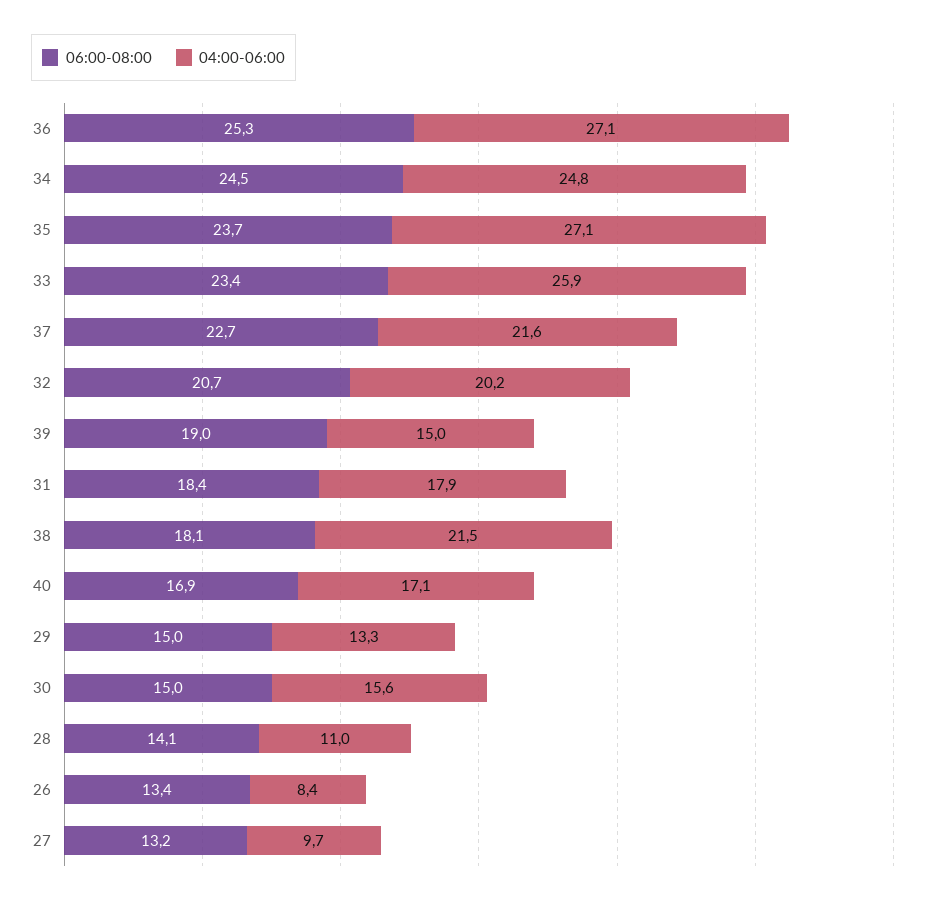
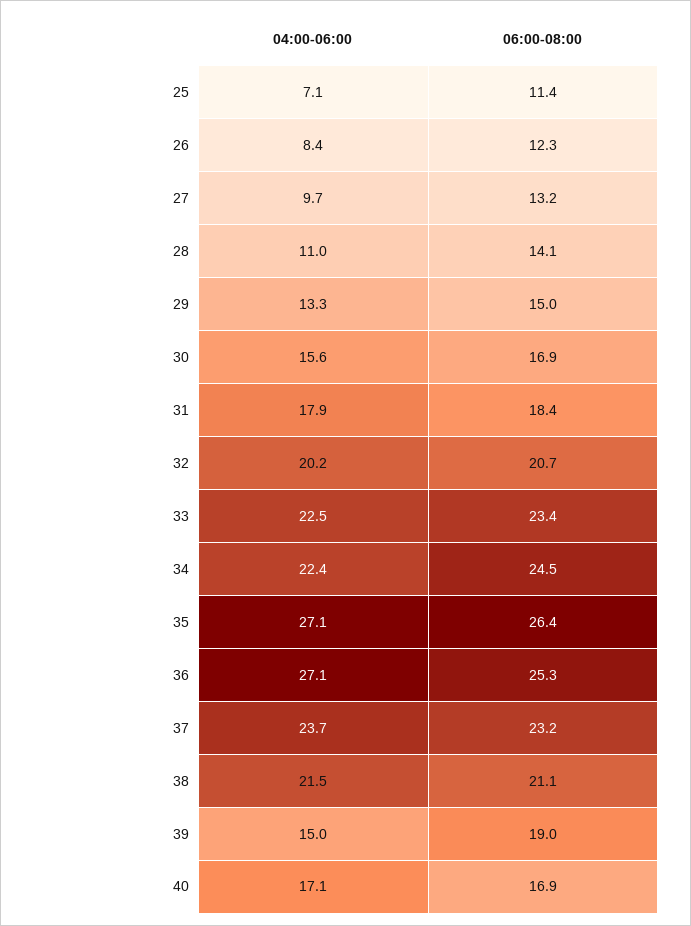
04:00-06:00, 34: 24.8 -> 22.4
06:00-08:00, 35: 23.7 -> 26.4
04:00-06:00, 33: 25.9 -> 22.5
06:00-08:00, 37: 22.7 -> 23.2
04:00-06:00, 37: 21.6 -> 23.7
06:00-08:00, 38: 18.1 -> 21.1
06:00-08:00, 30: 15 -> 16.9
06:00-08:00, 26: 13.4 -> 12.3
04:00-06:00, 25: none -> 7.1
06:00-08:00, 25: none -> 11.4

